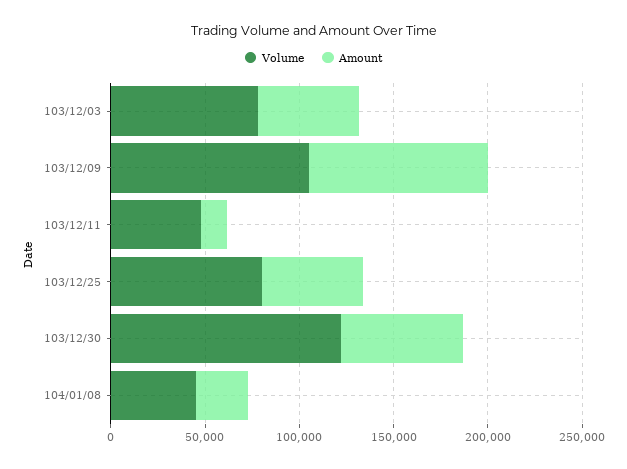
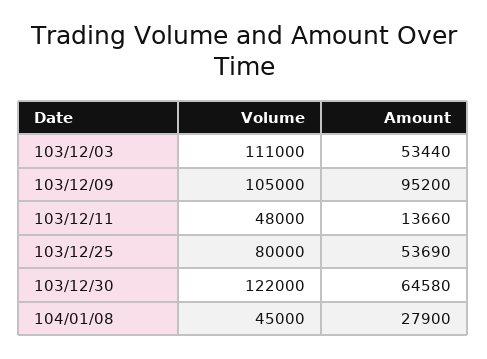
Volume, 103/12/03: 80000 -> 111000

